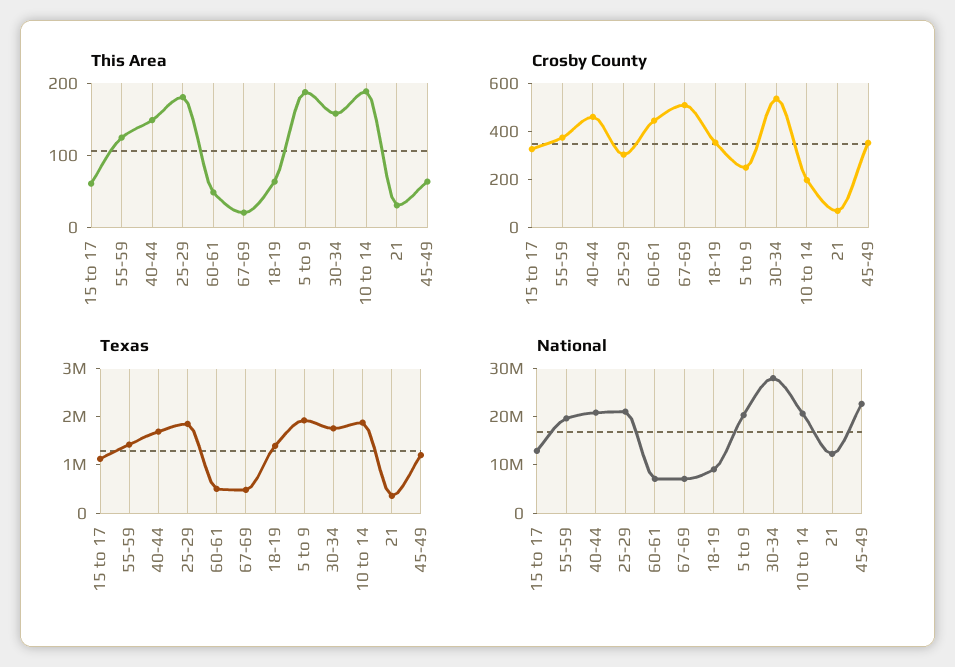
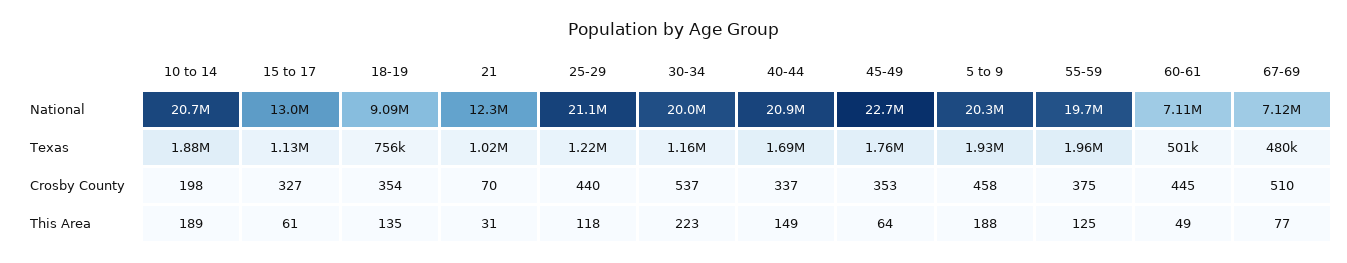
This Area, 25-29: 180 -> 118
This Area, 67-69: 20 -> 77
This Area, 18-19: 60 -> 135
This Area, 30-34: 160 -> 223
Crosby County, 40-44: 450 -> 337
Crosby County, 25-29: 300 -> 440
Crosby County, 5 to 9: 250 -> 458
Texas, 55-59: 1400000 -> 1960000
Texas, 25-29: 1800000 -> 1220000
Texas, 18-19: 1400000 -> 756000
Texas, 30-34: 1800000 -> 1160000
Texas, 21: 400000 -> 1020000
Texas, 45-49: 1200000 -> 1760000
National, 30-34: 28000000 -> 20000000

